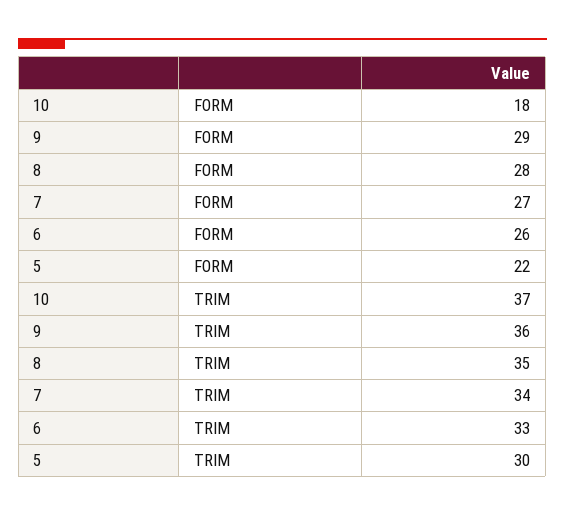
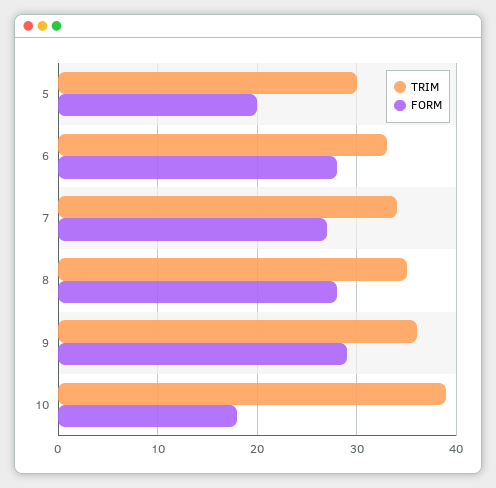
FORM, 6: 26 -> 28
FORM, 5: 22 -> 20
TRIM, 10: 37 -> 39

